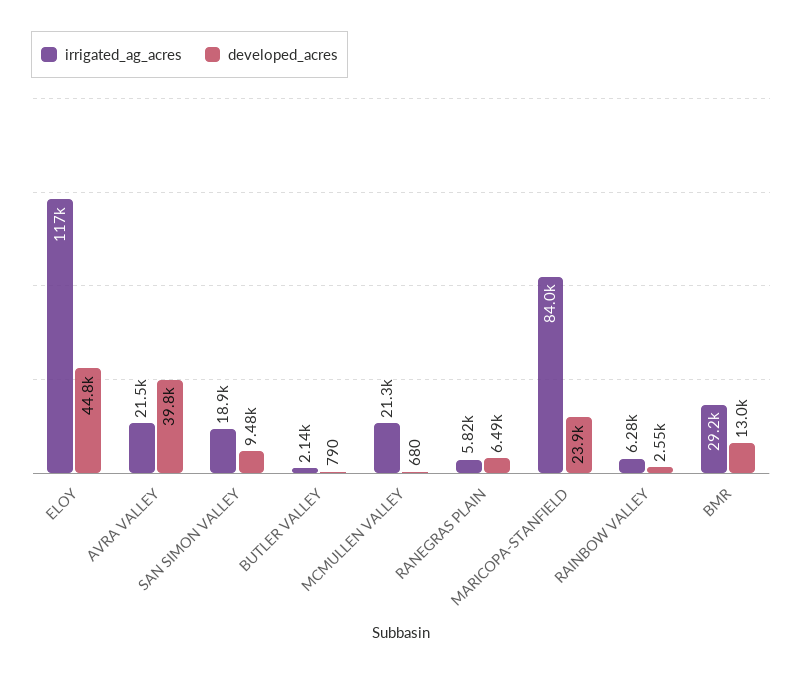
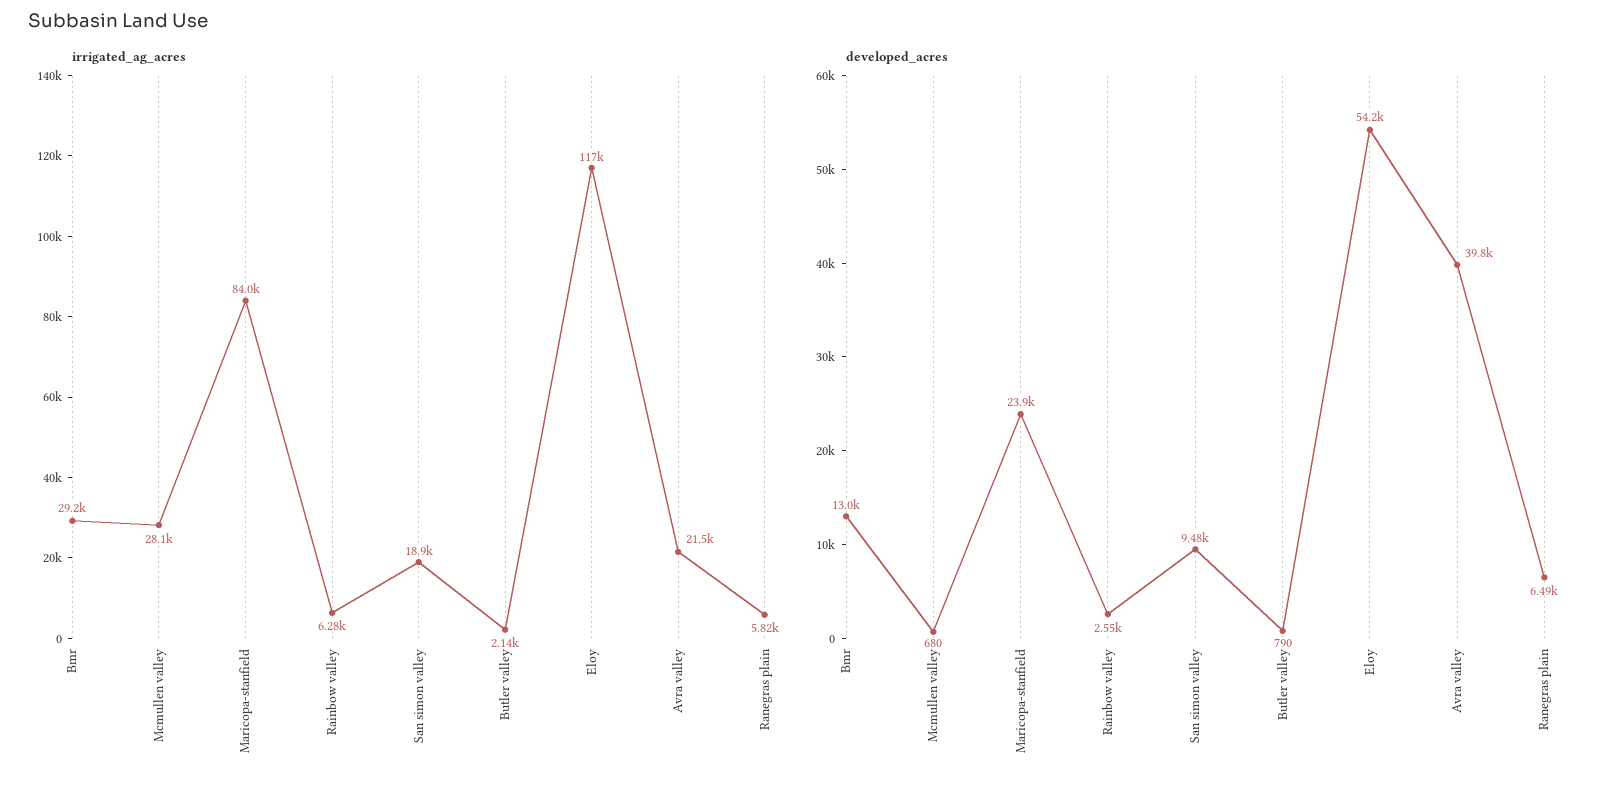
developed_acres, ELOY: 44800 -> 54200
irrigated_ag_acres, MCMULLEN VALLEY: 21300 -> 28100

